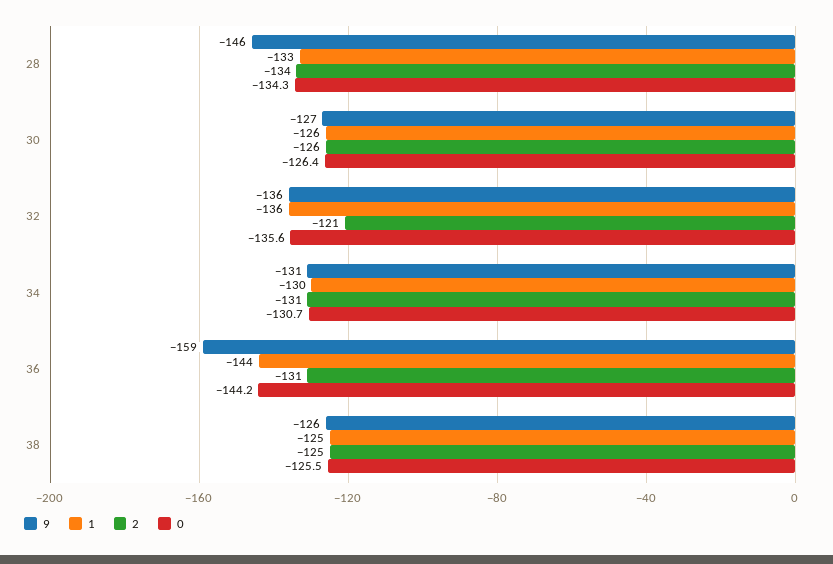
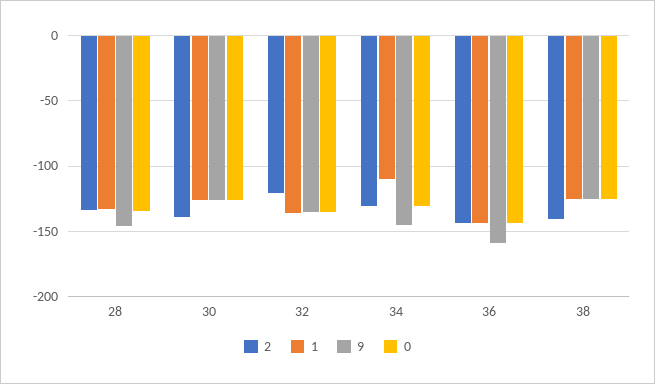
2, 30: -126 -> -140
9, 34: -131 -> -145
1, 34: -130 -> -110
2, 36: -131 -> -145
2, 38: -125 -> -140

